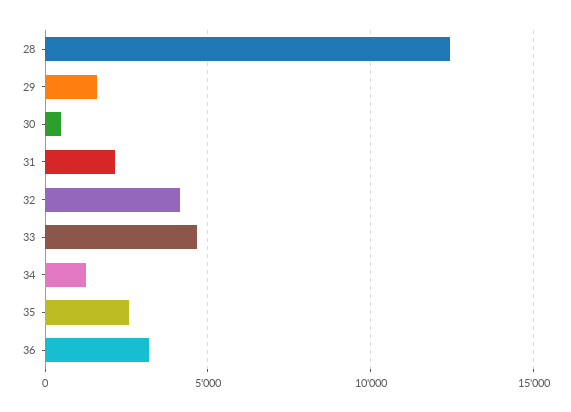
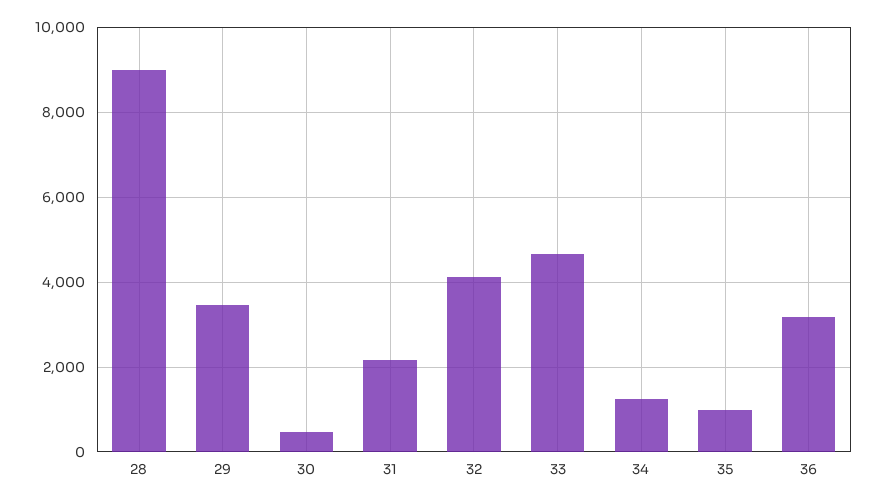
28: 12500 -> 9000
29: 1500 -> 3400
35: 2500 -> 1000

